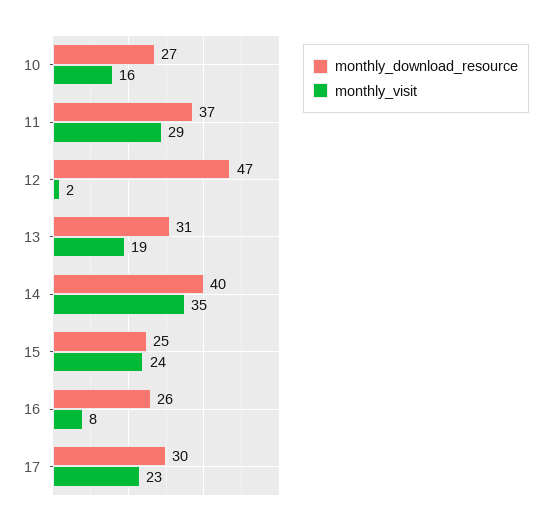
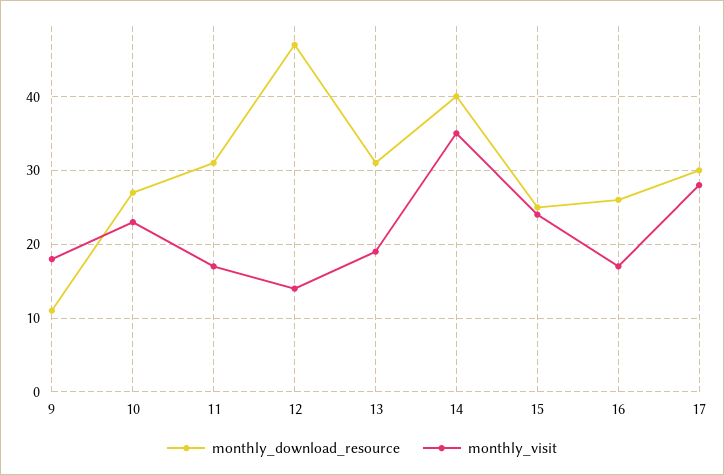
monthly_visit, 10: 16 -> 23
monthly_download_resource, 11: 37 -> 31
monthly_visit, 11: 29 -> 17
monthly_visit, 12: 2 -> 14
monthly_visit, 16: 8 -> 17
monthly_visit, 17: 23 -> 28
monthly_download_resource, 9: none -> 11
monthly_visit, 9: none -> 18

